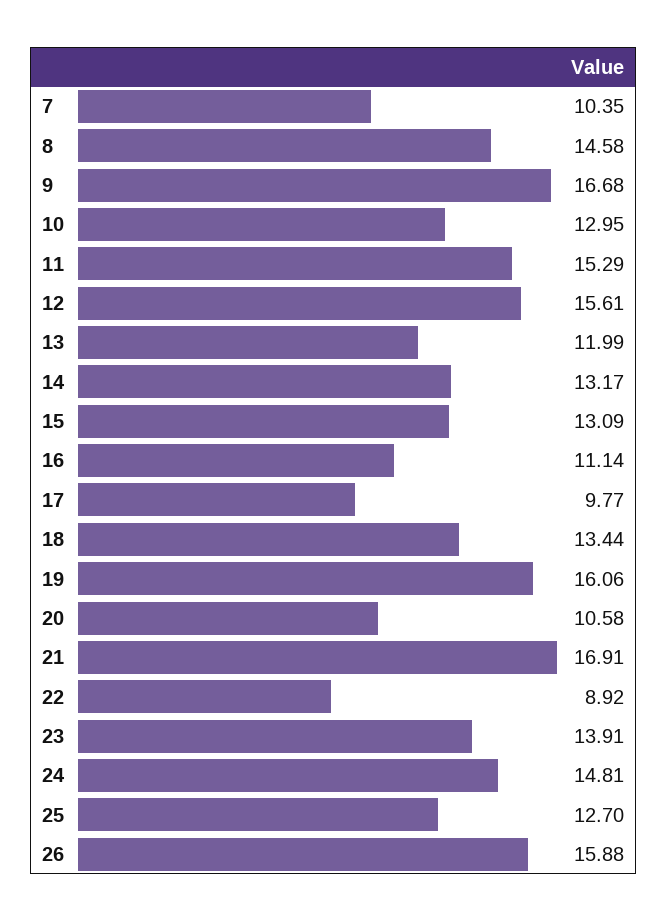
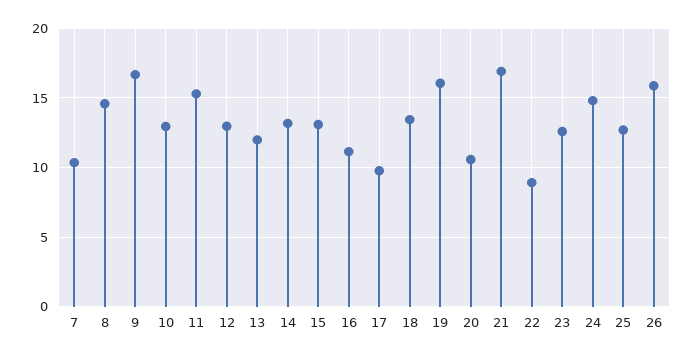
12: 15.61 -> 13
23: 13.91 -> 12.5

